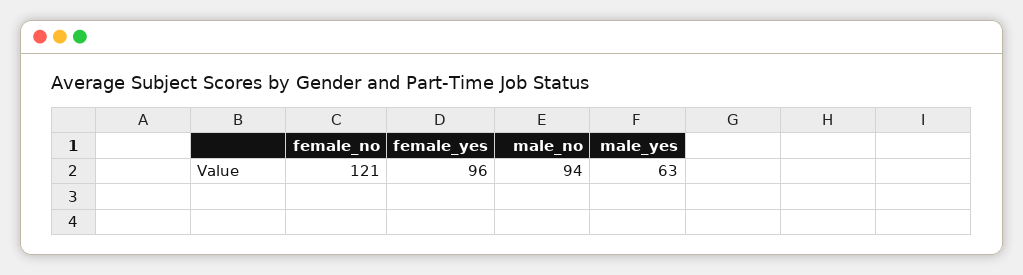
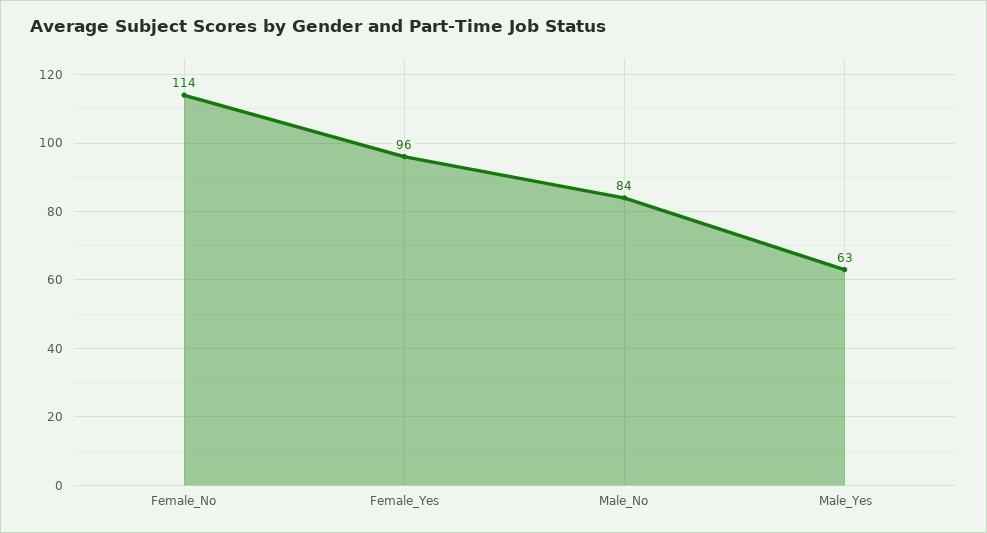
female_no: 121 -> 114
male_no: 94 -> 84

